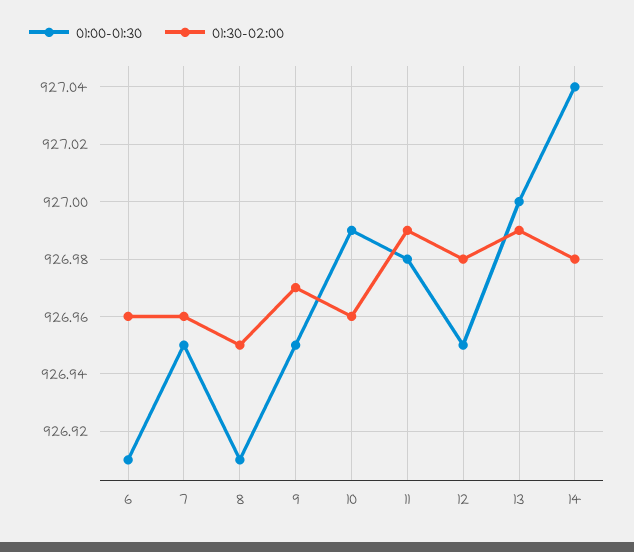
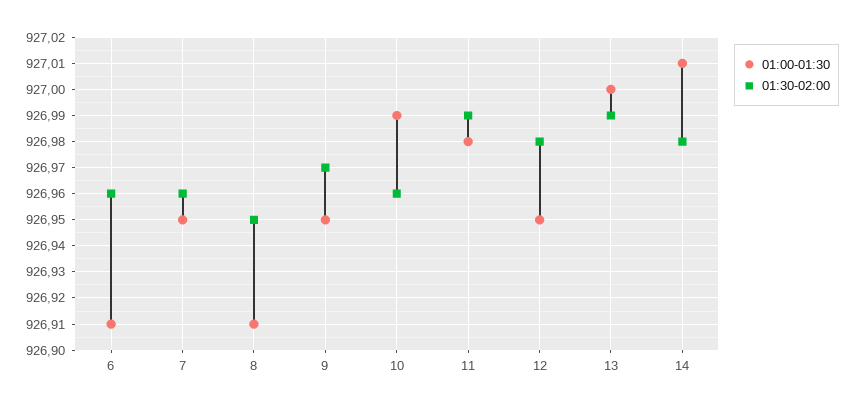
01:00-01:30, 14: 927.04 -> 927.01

